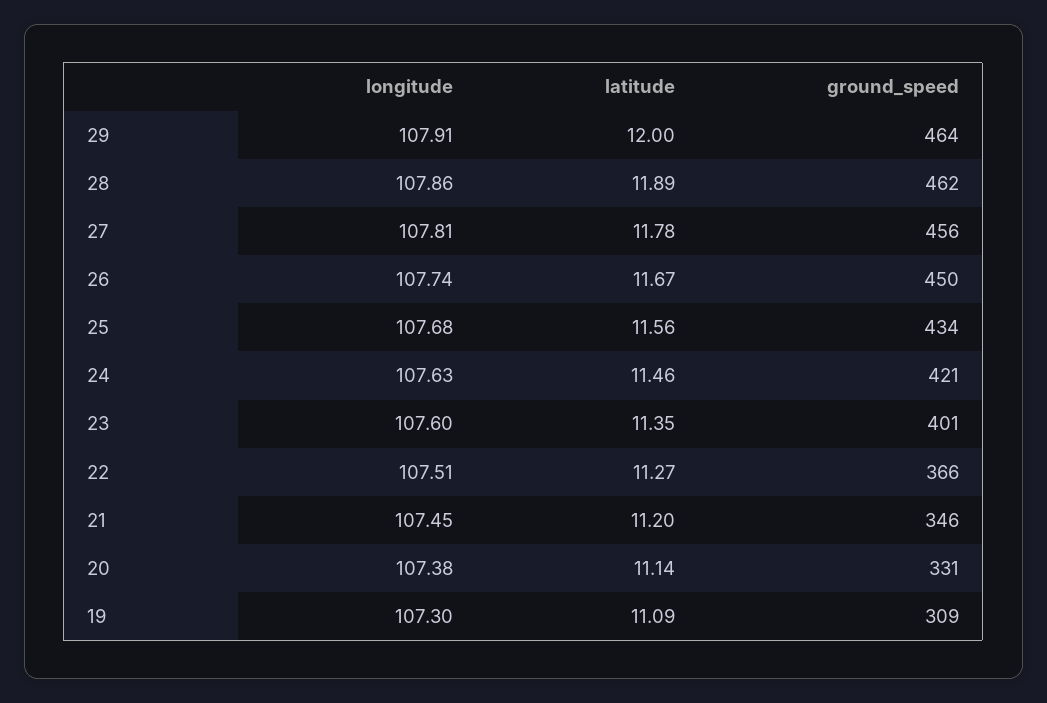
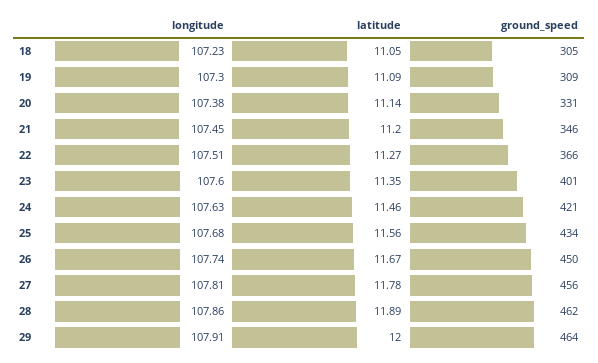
longitude, 18: none -> 107.23
latitude, 18: none -> 11.05
ground_speed, 18: none -> 305

